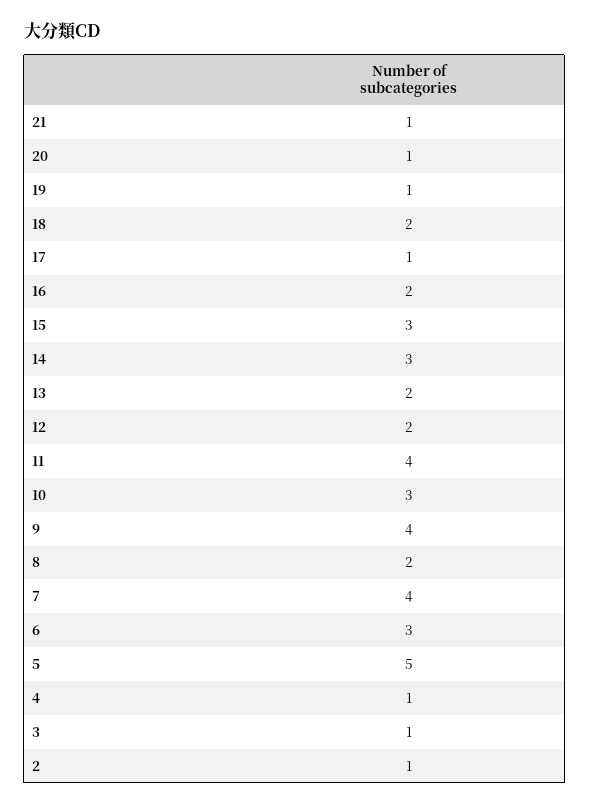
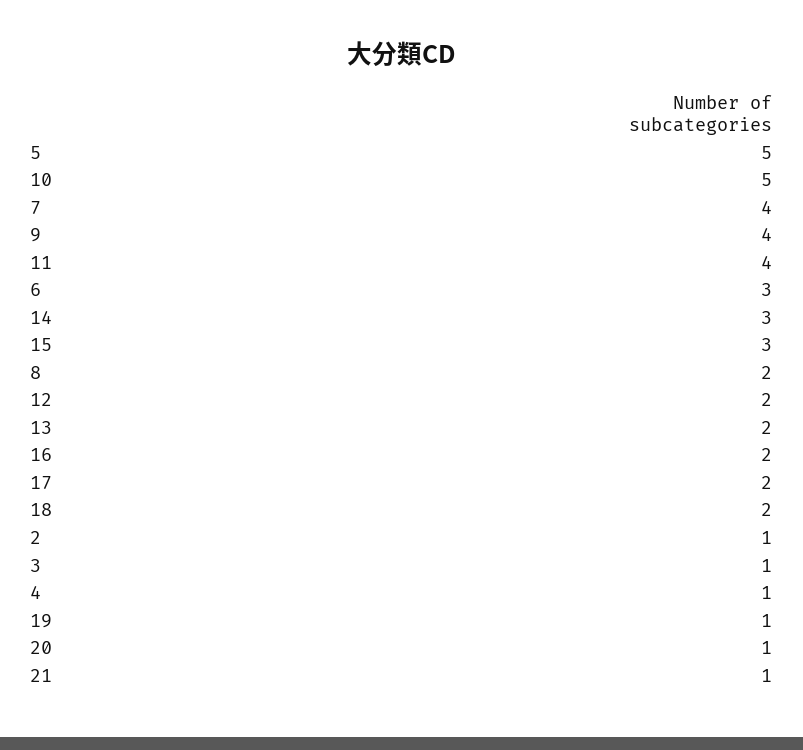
17: 1 -> 2
10: 3 -> 5

